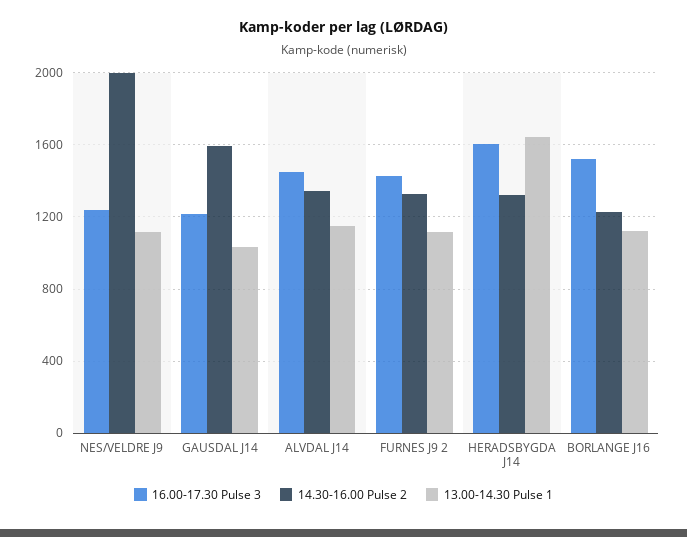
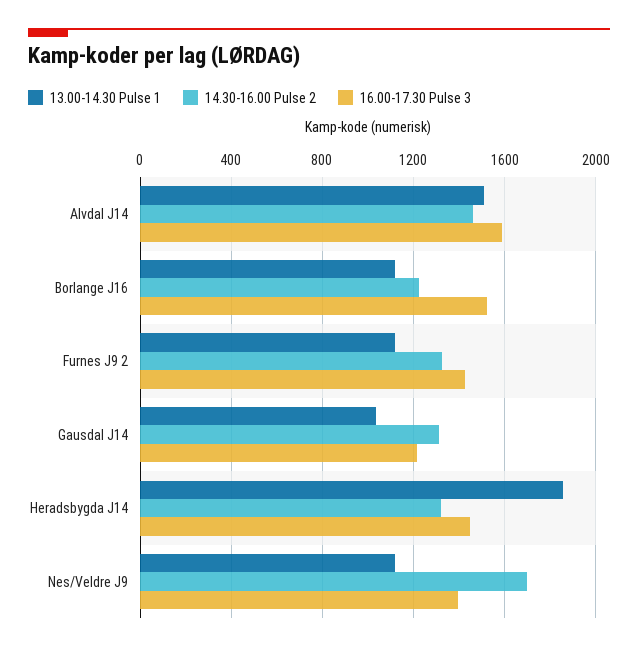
16.00-17.30 Pulse 3, NES/VELDRE J9: 1250 -> 1400
14.30-16.00 Pulse 2, NES/VELDRE J9: 2000 -> 1700
14.30-16.00 Pulse 2, GAUSDAL J14: 1600 -> 1300
16.00-17.30 Pulse 3, ALVDAL J14: 1450 -> 1600
14.30-16.00 Pulse 2, ALVDAL J14: 1350 -> 1450
13.00-14.30 Pulse 1, ALVDAL J14: 1150 -> 1500
16.00-17.30 Pulse 3, HERADSBYGDA J14: 1600 -> 1450
13.00-14.30 Pulse 1, HERADSBYGDA J14: 1650 -> 1850

